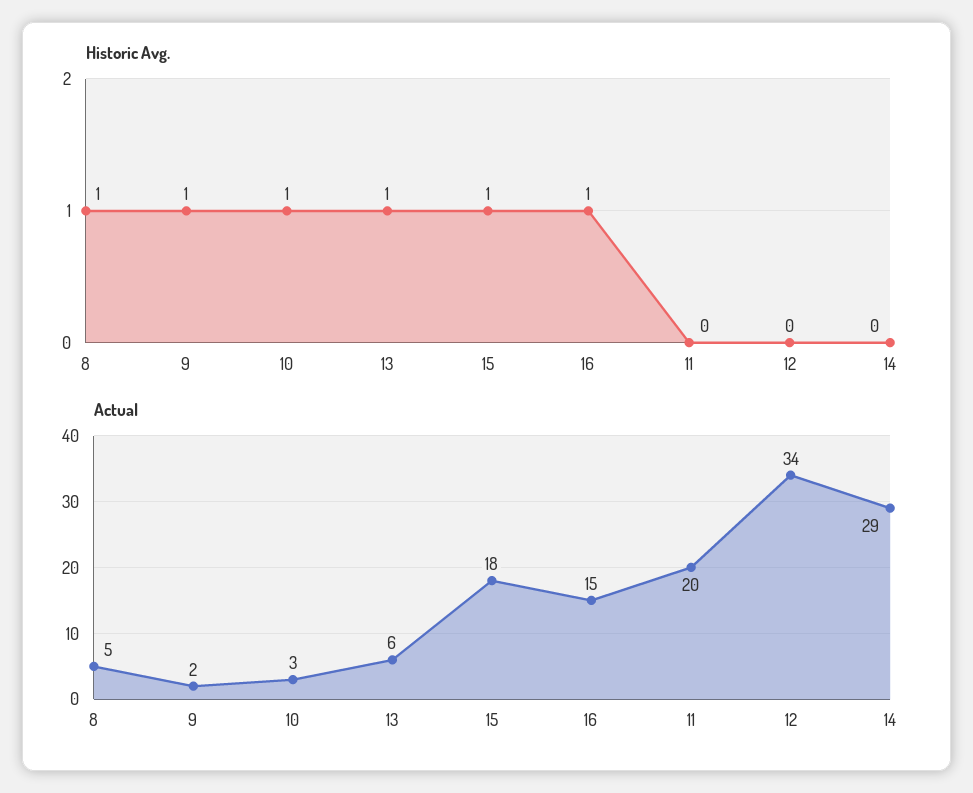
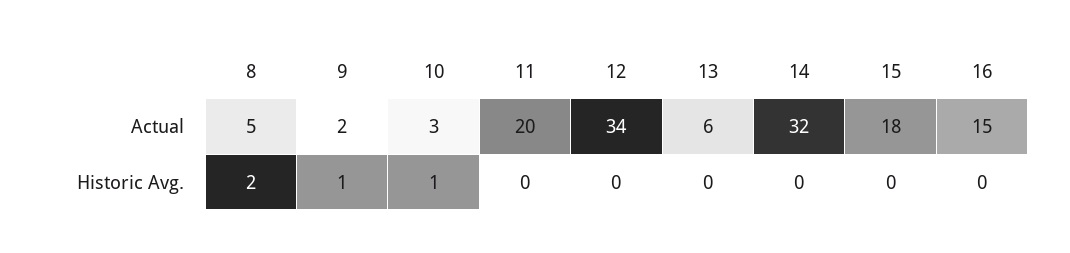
Historic Avg., 8: 1 -> 2
Historic Avg., 13: 1 -> 0
Historic Avg., 15: 1 -> 0
Historic Avg., 16: 1 -> 0
Actual, 14: 29 -> 32

